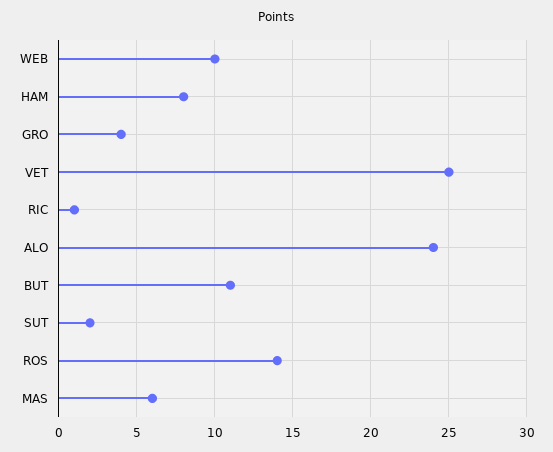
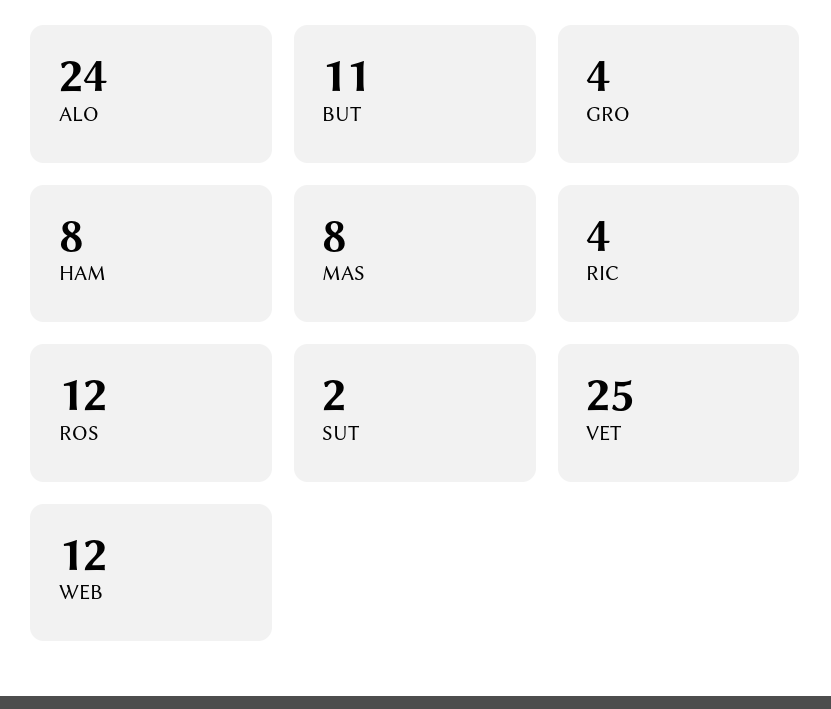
WEB: 10 -> 12
RIC: 1 -> 4
ROS: 14 -> 12
MAS: 6 -> 8

